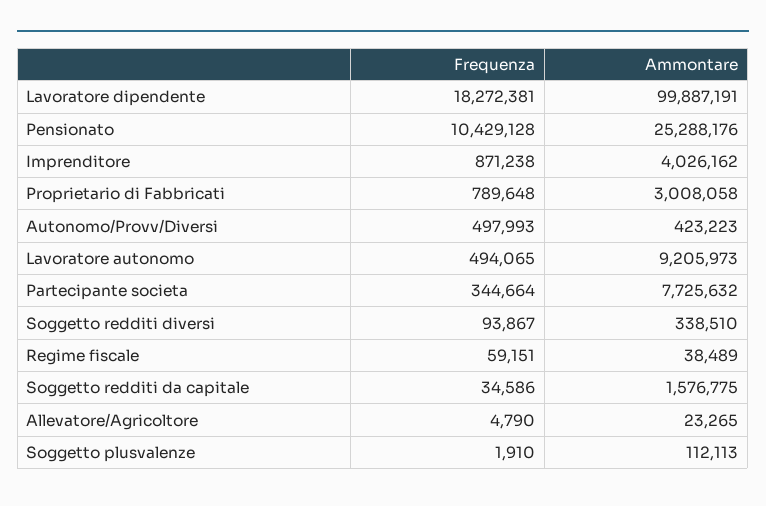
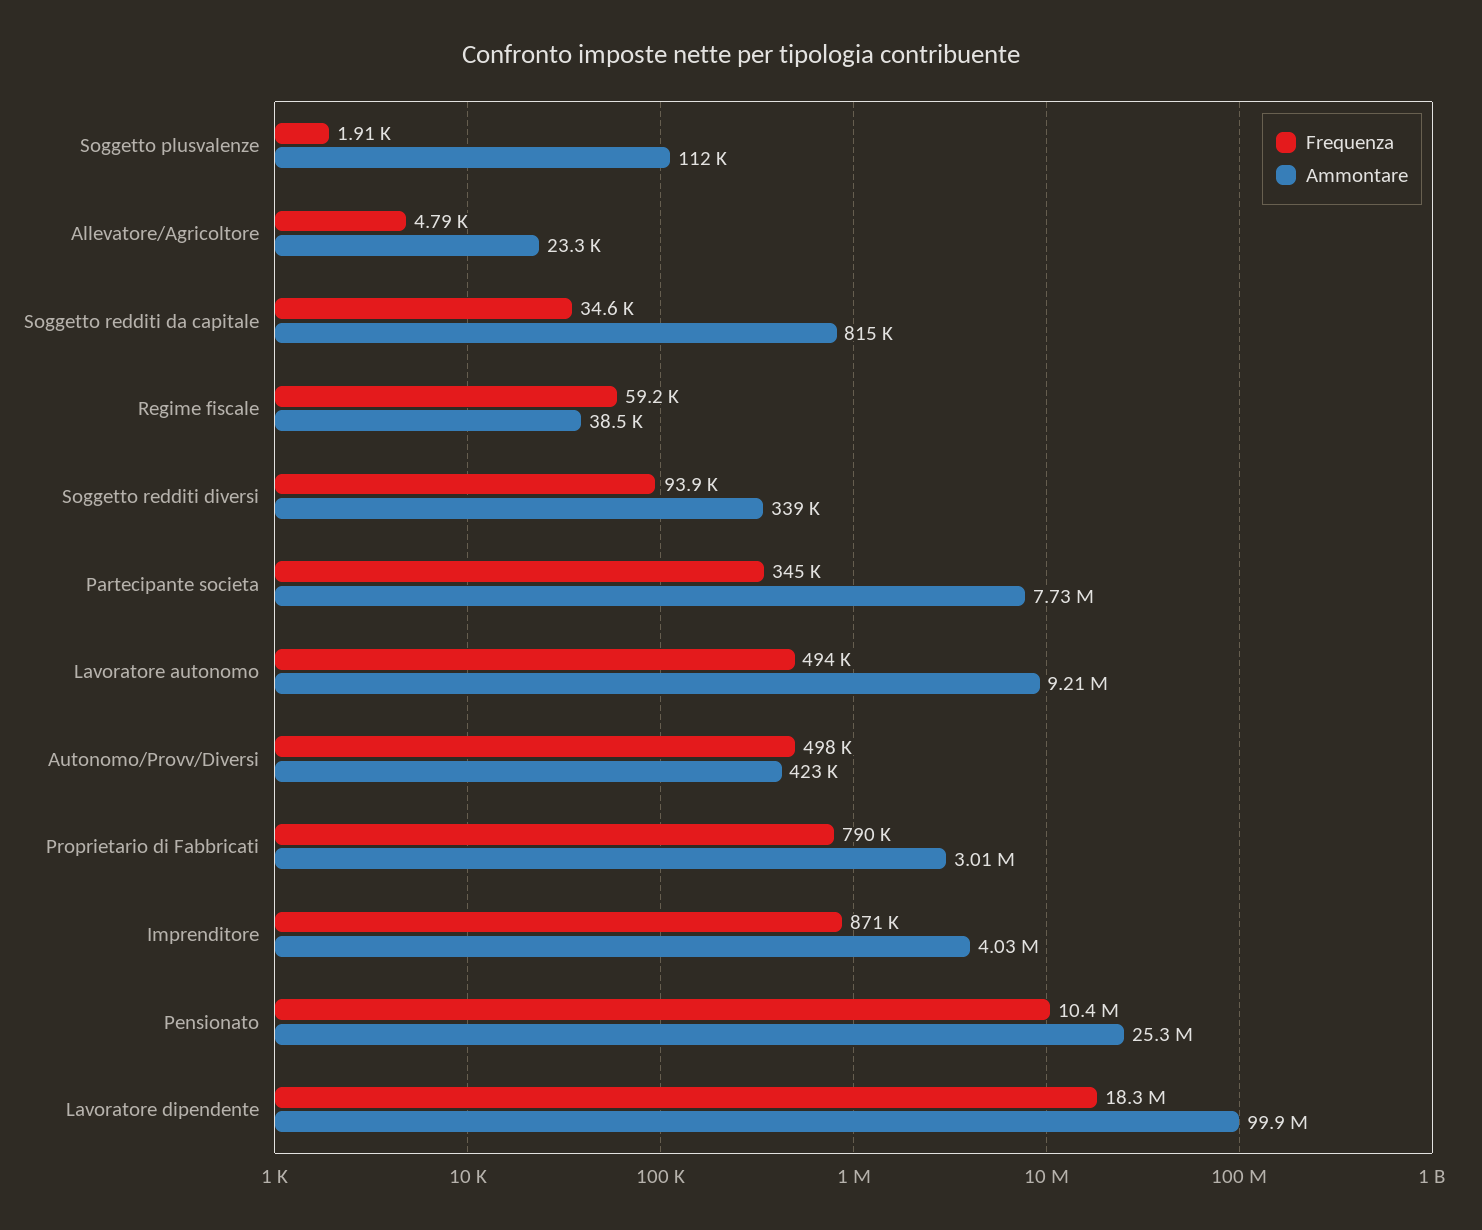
Ammontare, Soggetto redditi da capitale: 1576775 -> 815000

